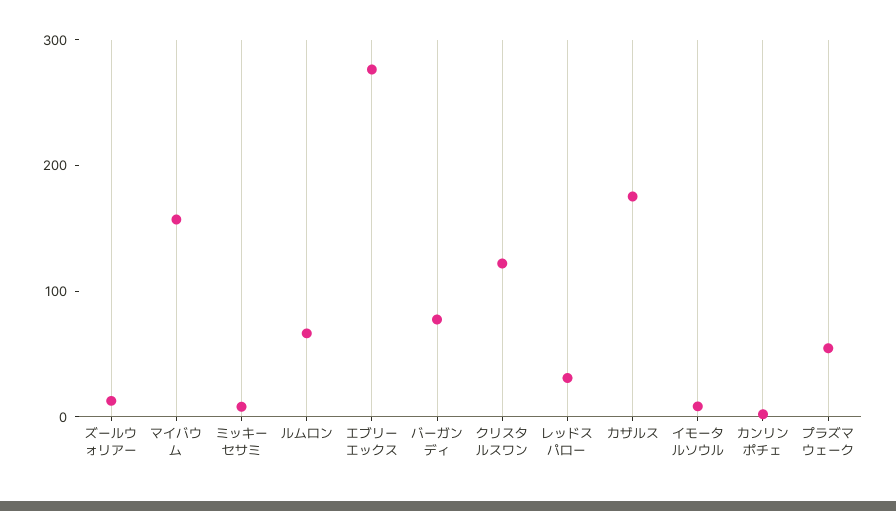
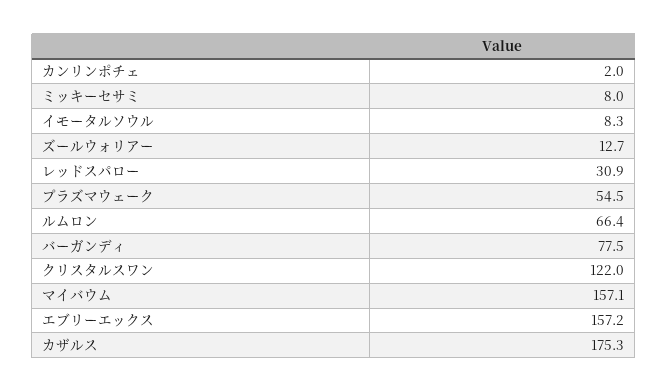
エブリーエックス: 280 -> 157.2

